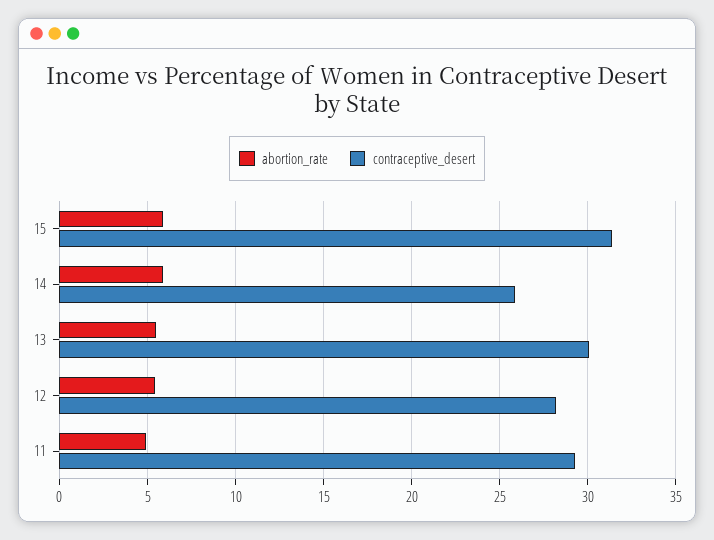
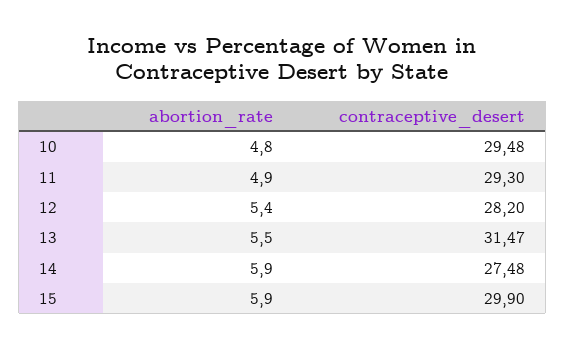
contraceptive_desert, 15: 31.5 -> 29.9
contraceptive_desert, 14: 26 -> 27.48
contraceptive_desert, 13: 30 -> 31.47
abortion_rate, 10: none -> 4.8
contraceptive_desert, 10: none -> 29.48

